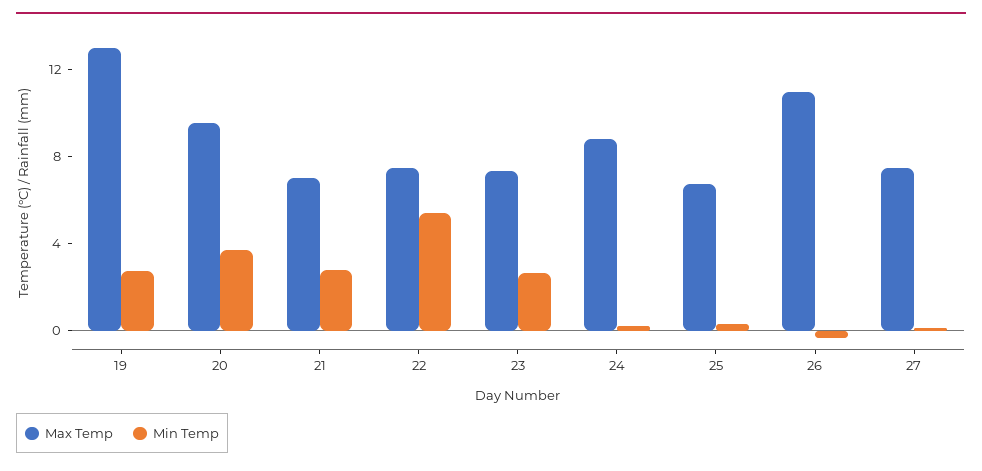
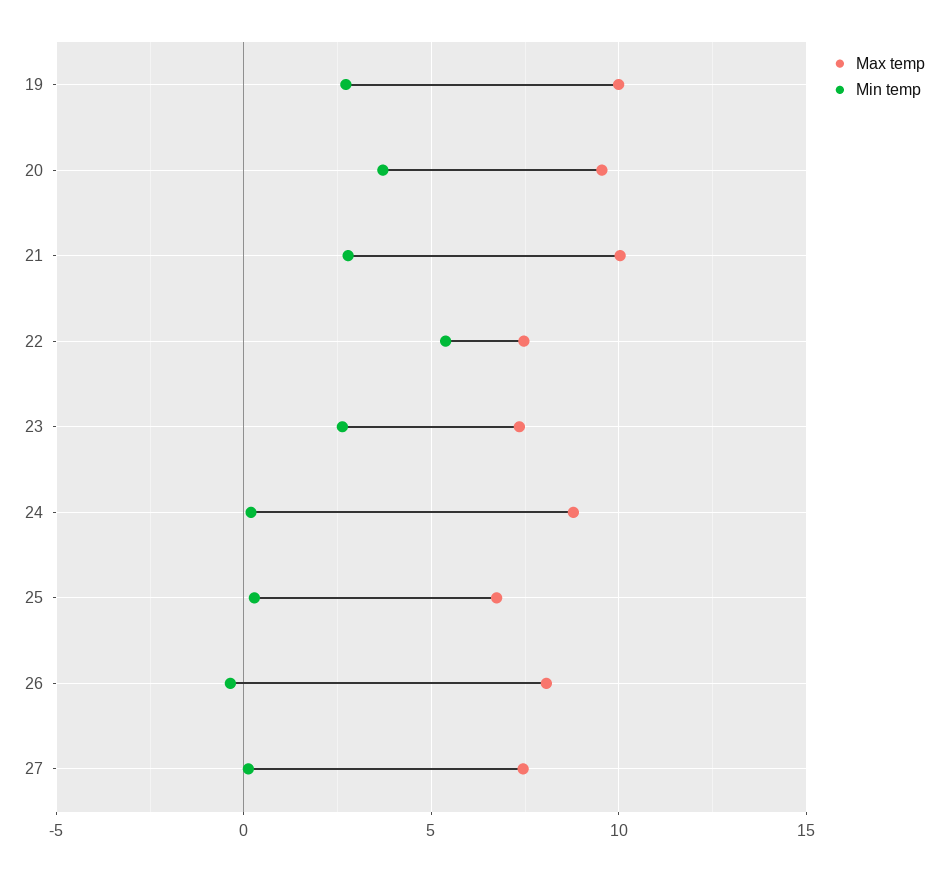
Max Temp, 19: 13 -> 10
Max Temp, 21: 7 -> 10
Max Temp, 26: 11 -> 8

